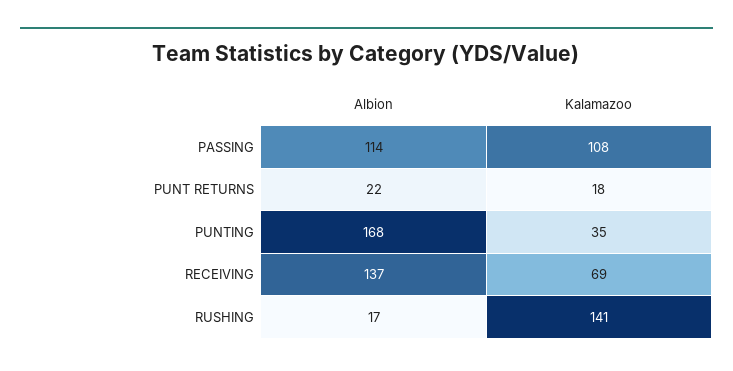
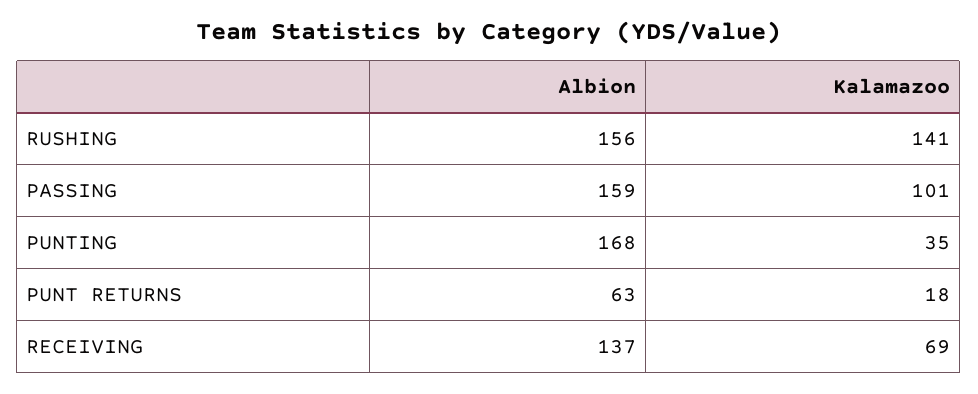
Albion, PASSING: 114 -> 159
Kalamazoo, PASSING: 108 -> 101
Albion, PUNT RETURNS: 22 -> 63
Albion, RUSHING: 17 -> 156

